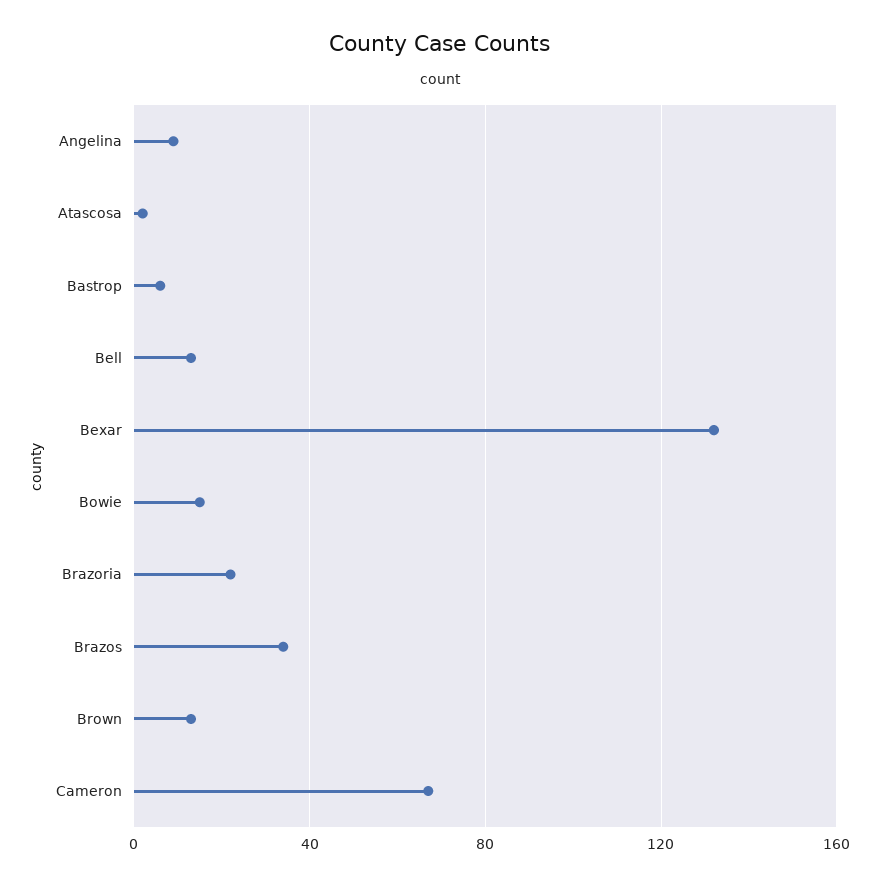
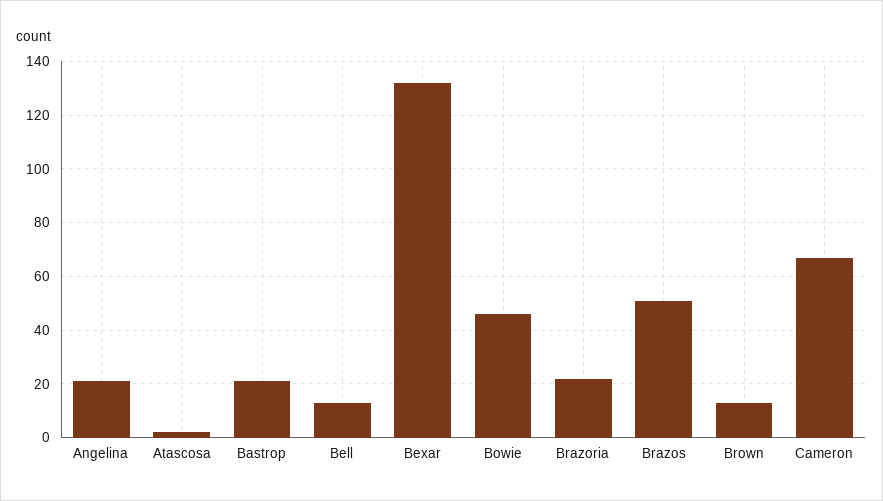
Angelina: 10 -> 20
Bastrop: 5 -> 20
Bowie: 15 -> 45
Brazos: 35 -> 50

